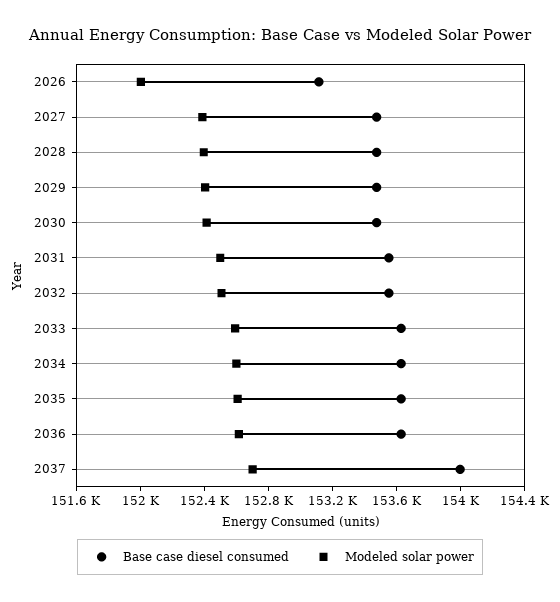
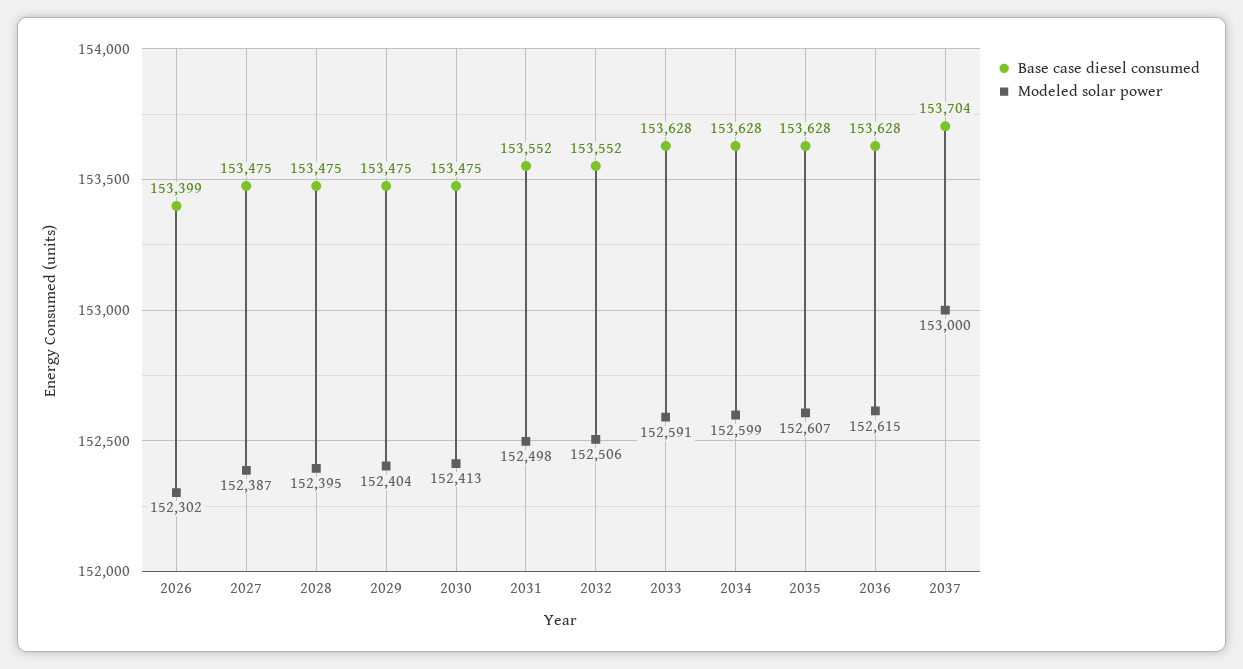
Base case diesel consumed, 2026: 153100 -> 153399
Modeled solar power, 2026: 152000 -> 152302
Base case diesel consumed, 2037: 154000 -> 153704
Modeled solar power, 2037: 152700 -> 153000

